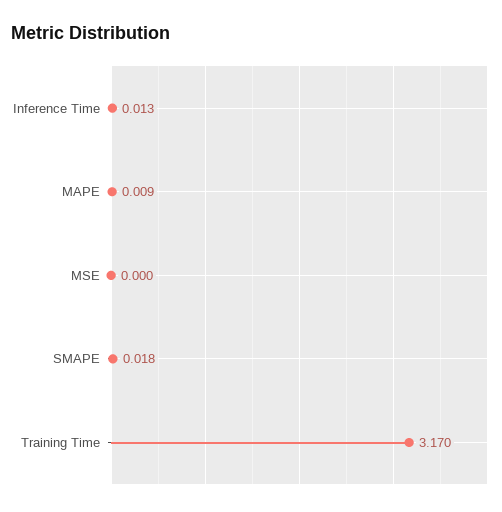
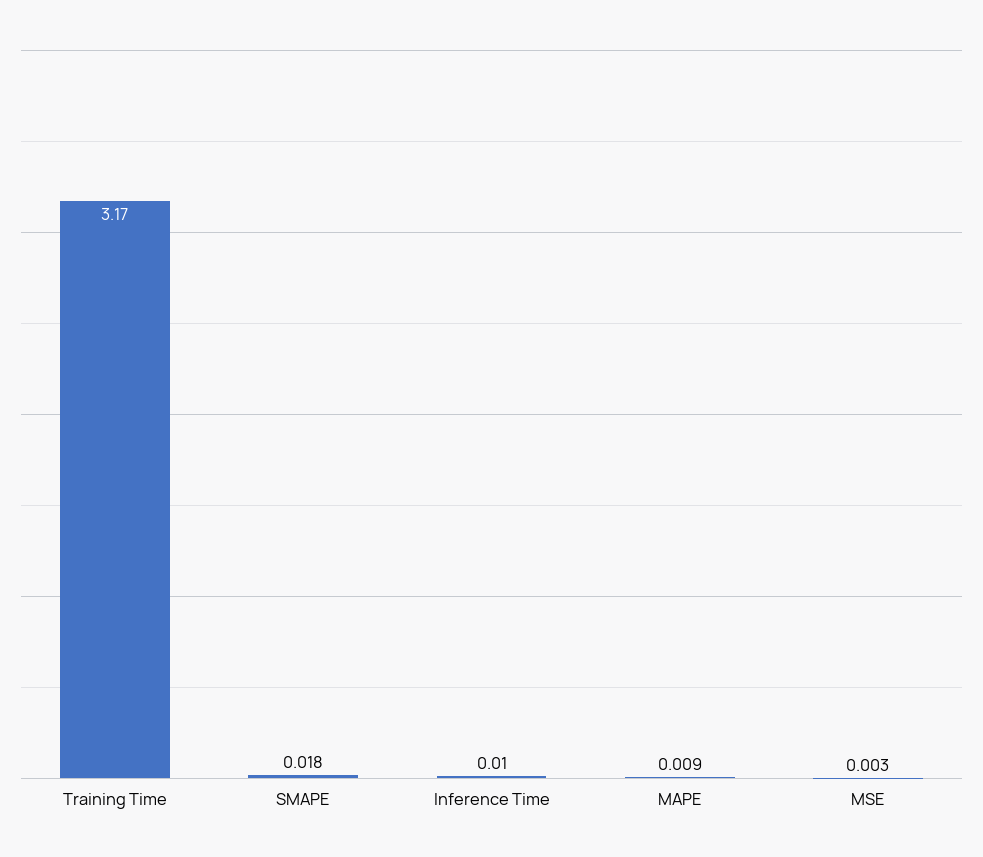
Inference Time: 0.013 -> 0.01
MSE: 0 -> 0.003

